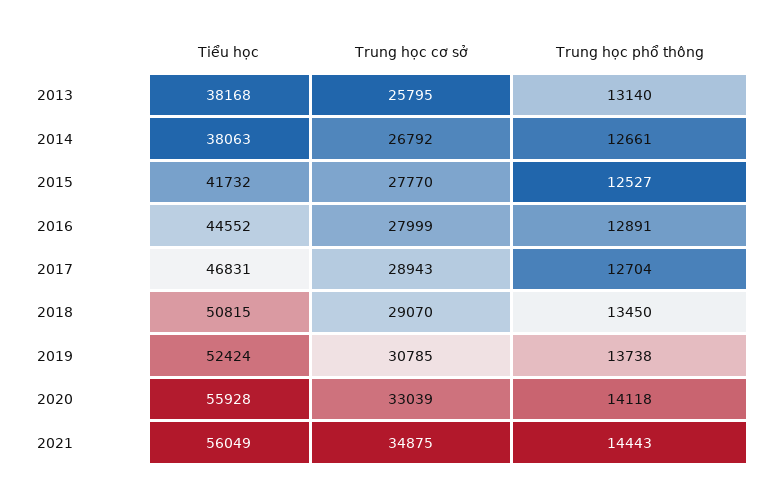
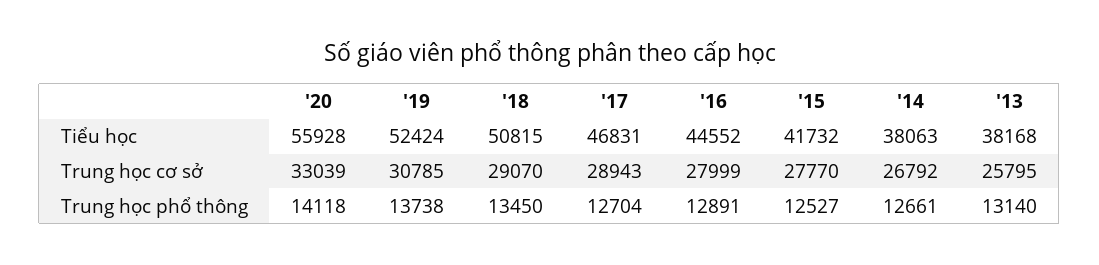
Tiểu học, 2021: 56049 -> none
Trung học cơ sở, 2021: 34875 -> none
Trung học phổ thông, 2021: 14443 -> none

